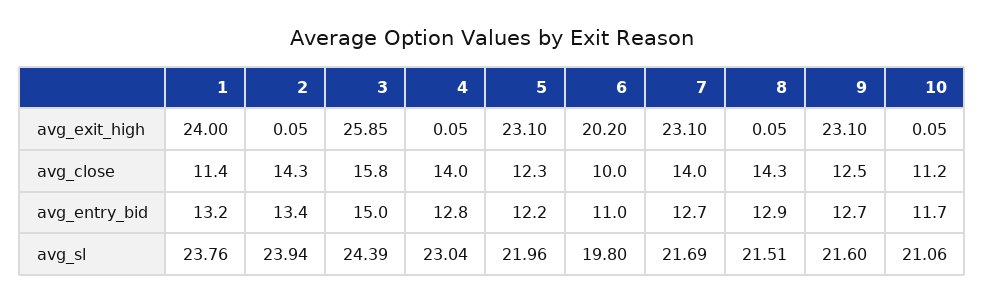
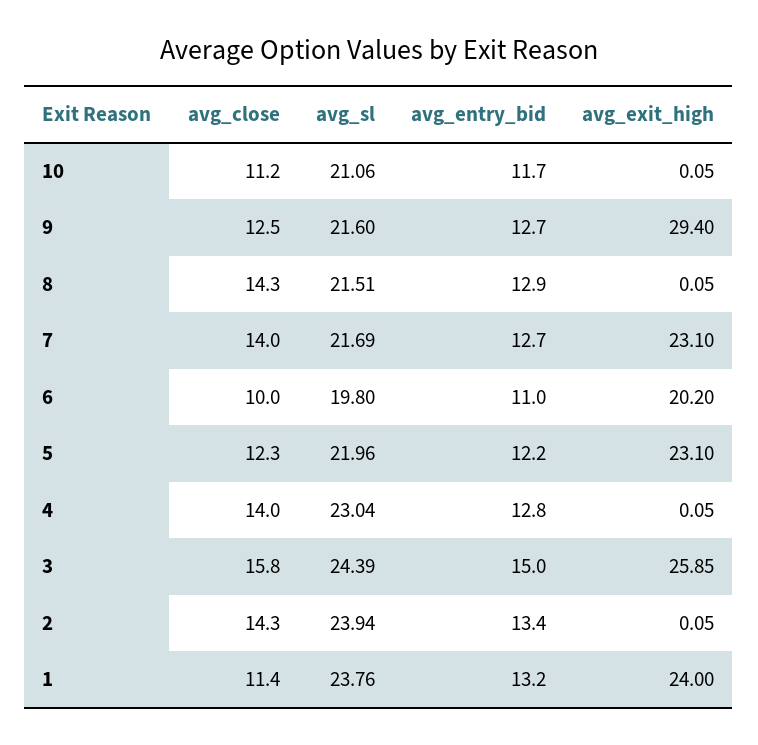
9, avg_exit_high: 23.1 -> 29.4

